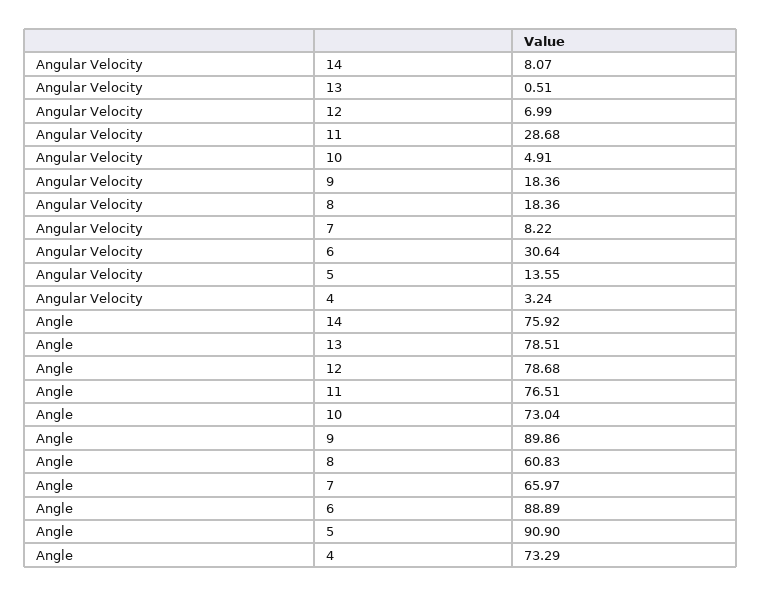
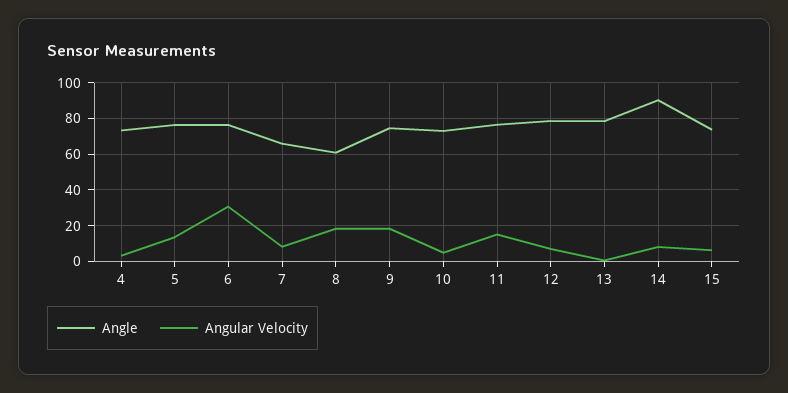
Angular Velocity, 11: 28.68 -> 15
Angle, 14: 75.92 -> 90
Angle, 9: 89.86 -> 75
Angle, 6: 88.89 -> 75
Angle, 5: 90.9 -> 75
Angle, 15: none -> 75
Angular Velocity, 15: none -> 5

